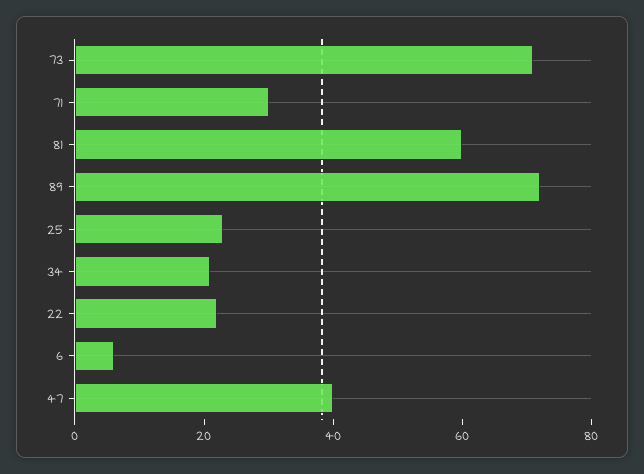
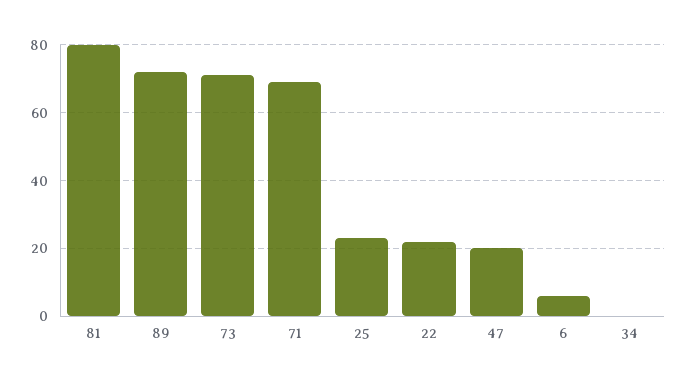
71: 30 -> 70
81: 60 -> 80
34: 20 -> 0
47: 40 -> 20

